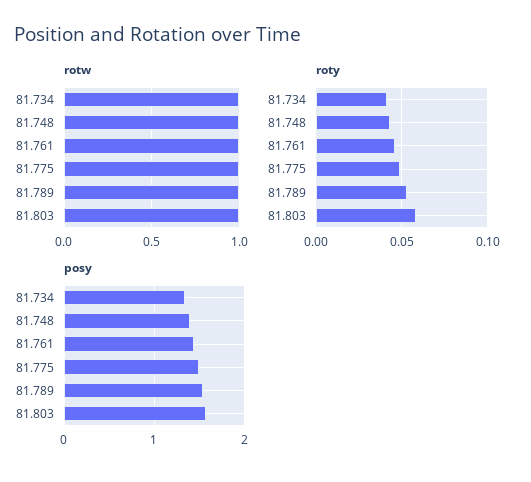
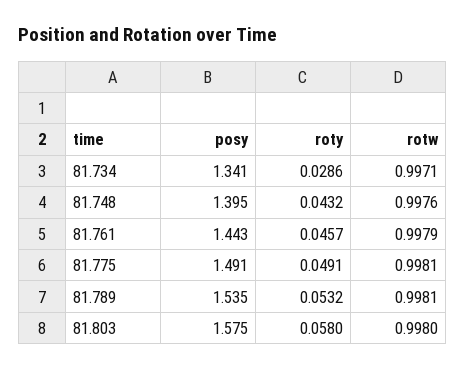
roty, 81.734: 0.04 -> 0.0286

